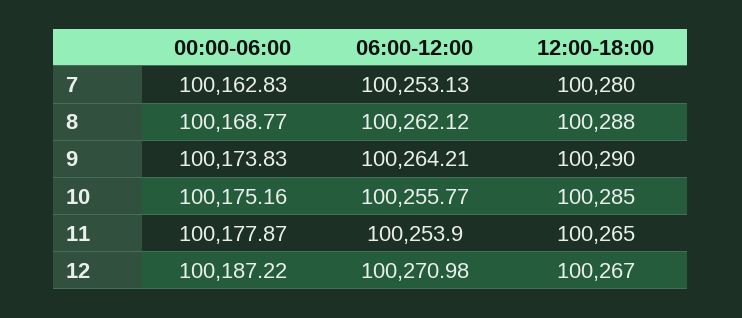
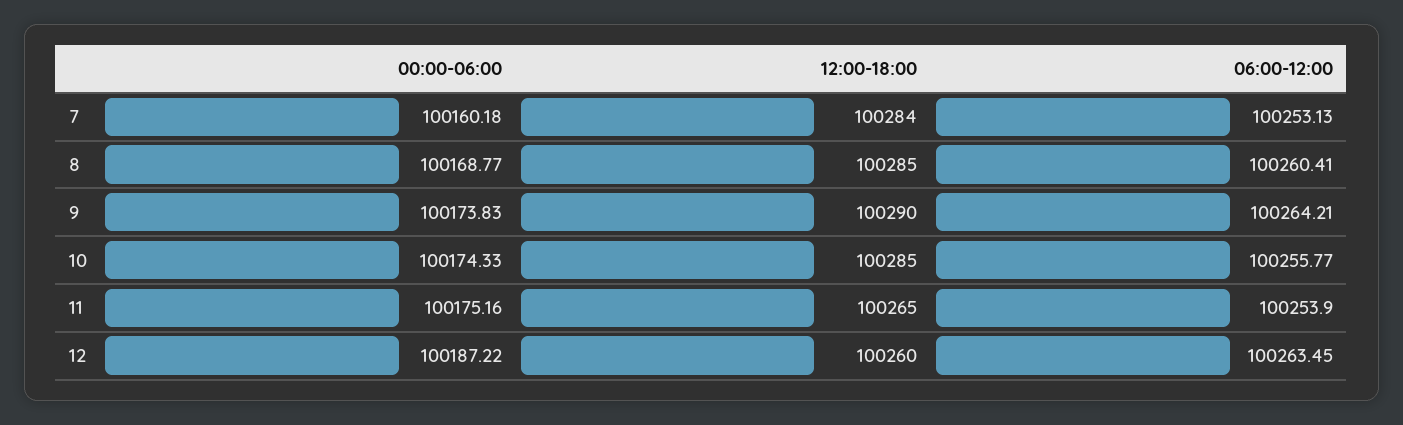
00:00-06:00, 7: 100162.83 -> 100160.18
12:00-18:00, 7: 100280 -> 100284
06:00-12:00, 8: 100262.12 -> 100260.41
12:00-18:00, 8: 100288 -> 100285
00:00-06:00, 10: 100175.16 -> 100174.33
00:00-06:00, 11: 100177.87 -> 100175.16
06:00-12:00, 12: 100270.98 -> 100263.45
12:00-18:00, 12: 100267 -> 100260

